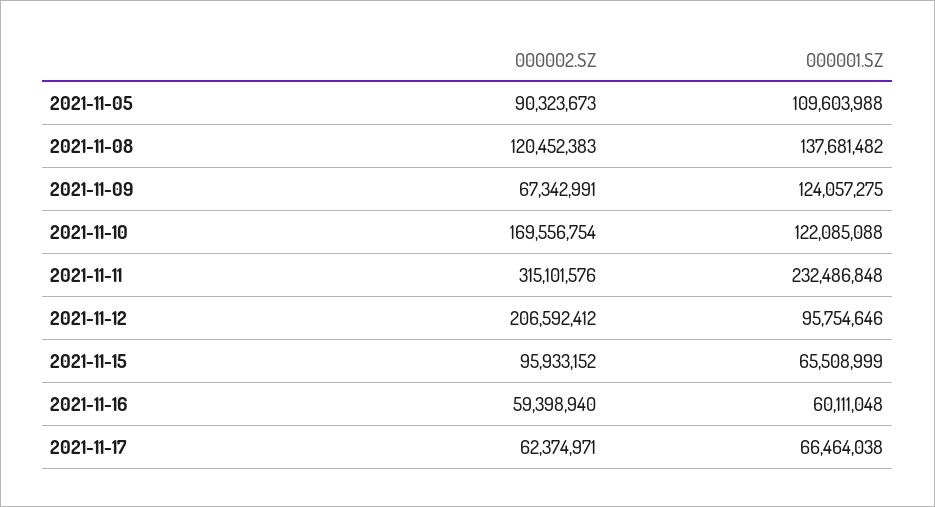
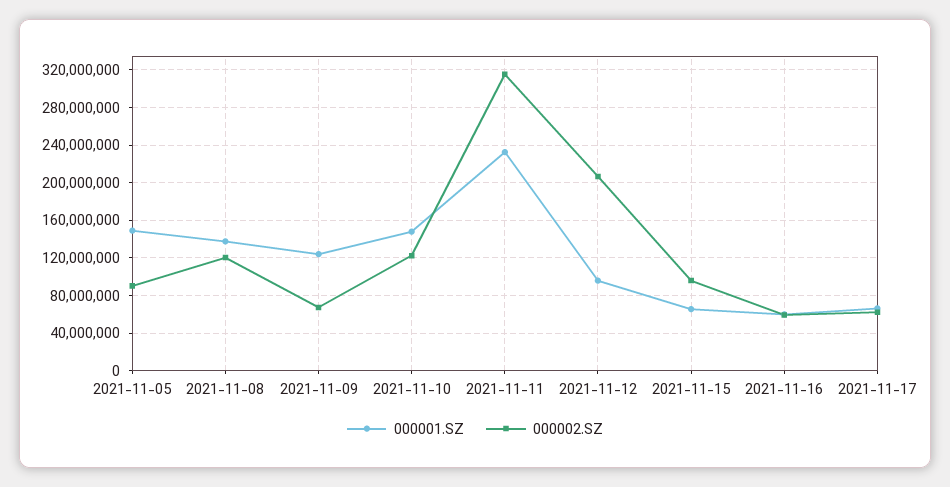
000001.SZ, 2021-11-05: 109603988 -> 150000000
000002.SZ, 2021-11-10: 169556754 -> 120000000
000001.SZ, 2021-11-10: 122085088 -> 150000000

